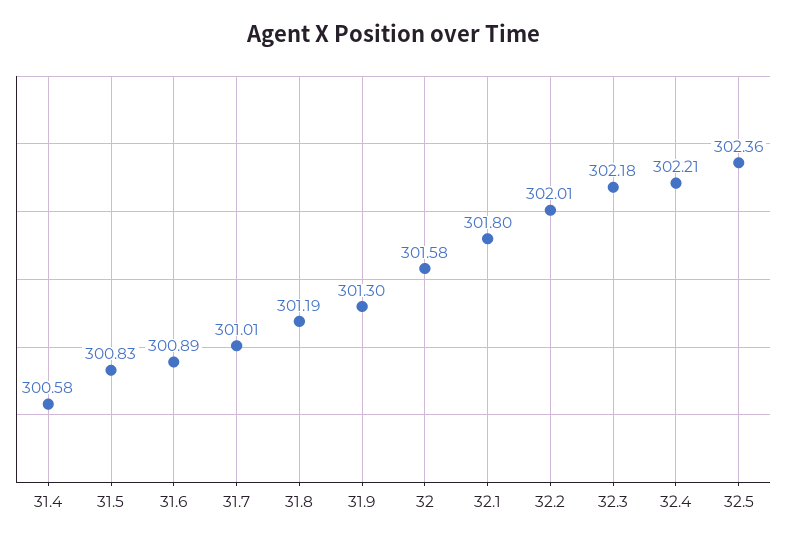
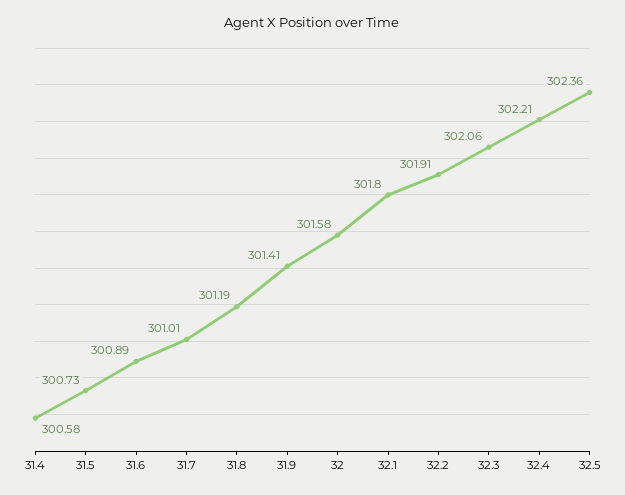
31.5: 300.83 -> 300.73
31.9: 301.3 -> 301.41
32.2: 302.01 -> 301.91
32.3: 302.18 -> 302.06

